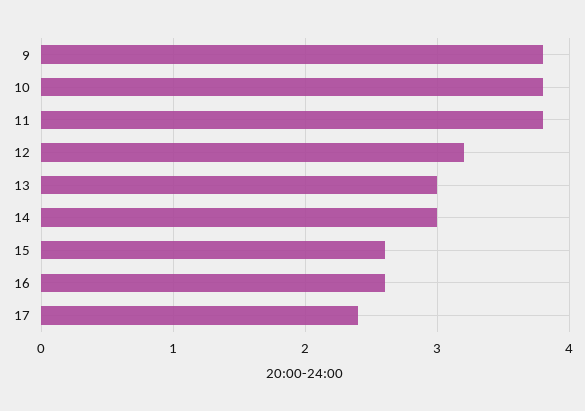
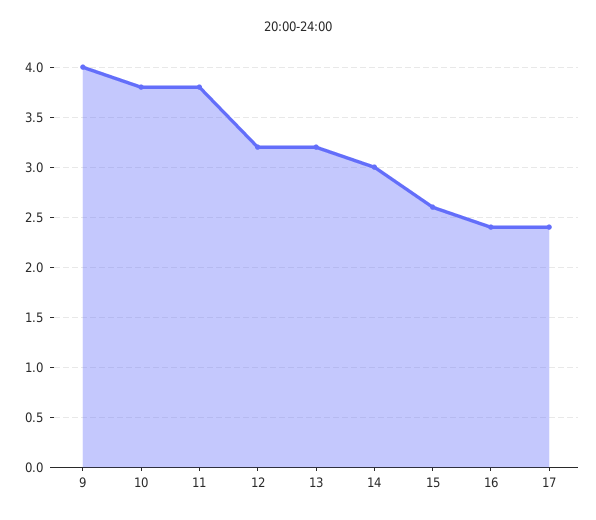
9: 3.8 -> 4
13: 3 -> 3.2
16: 2.6 -> 2.4

